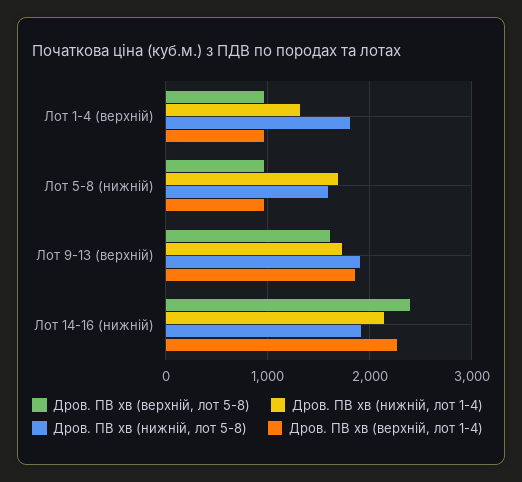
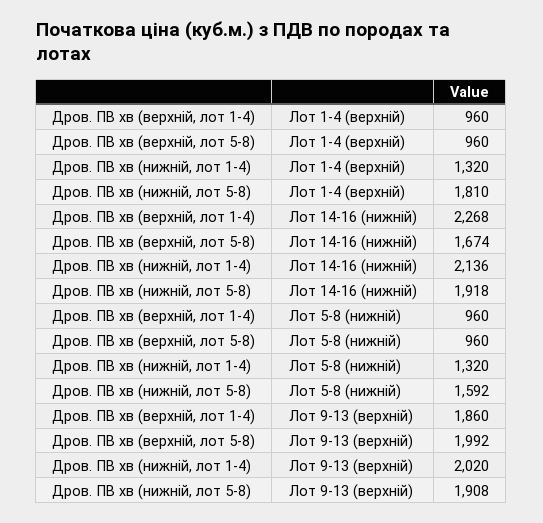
Дров. ПВ хв (нижній, лот 1-4), Лот 5-8 (нижній): 1700 -> 1320
Дров. ПВ хв (верхній, лот 5-8), Лот 9-13 (верхній): 1600 -> 1992
Дров. ПВ хв (нижній, лот 1-4), Лот 9-13 (верхній): 1700 -> 2020
Дров. ПВ хв (верхній, лот 5-8), Лот 14-16 (нижній): 2400 -> 1674

